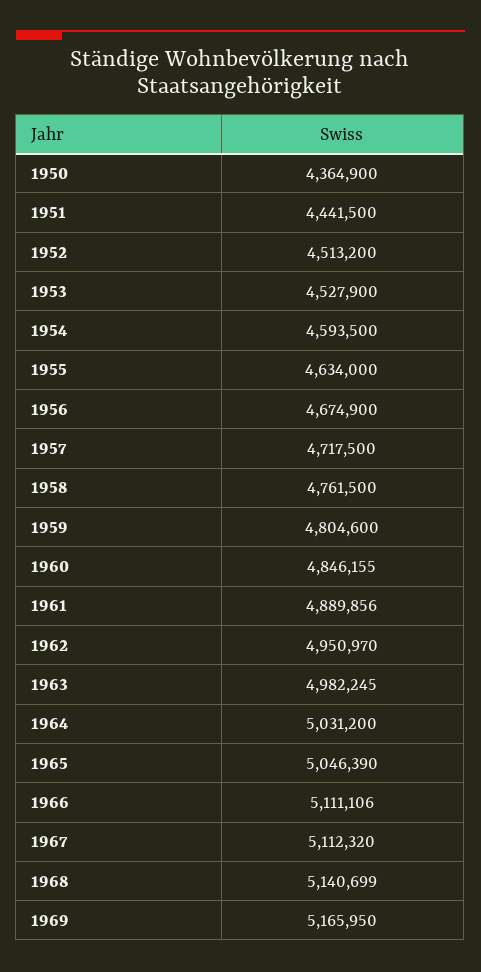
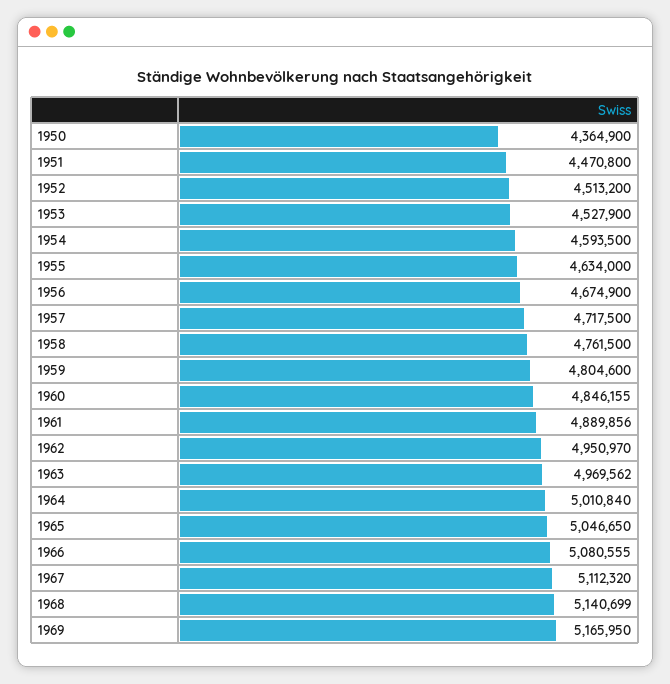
1951: 4441500 -> 4470800
1963: 4982245 -> 4969562
1964: 5031200 -> 5010840
1965: 5046390 -> 5046650
1966: 5111106 -> 5080555

